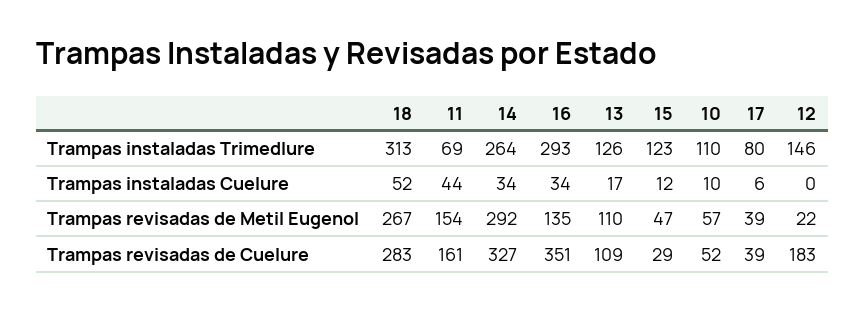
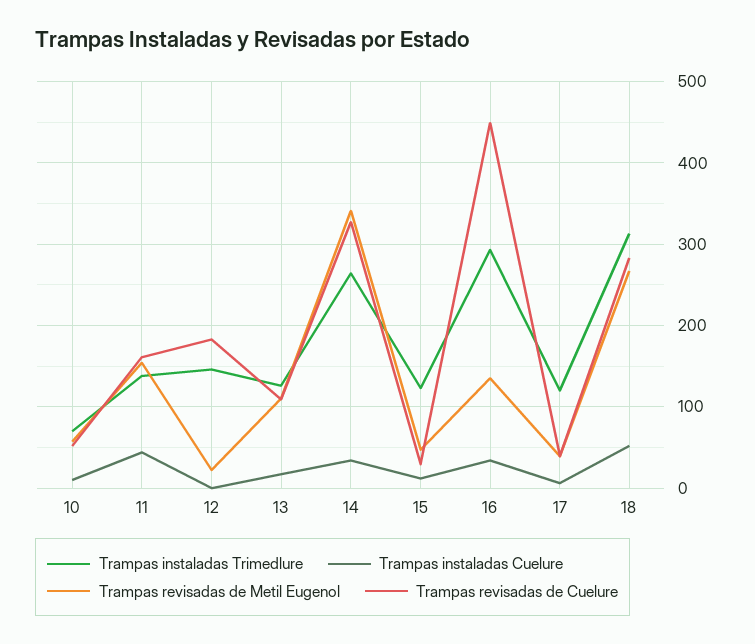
Trampas instaladas Trimedlure, 11: 69 -> 140
Trampas instaladas Trimedlure, 10: 110 -> 70
Trampas instaladas Trimedlure, 17: 80 -> 120
Trampas revisadas de Metil Eugenol, 14: 292 -> 340
Trampas revisadas de Cuelure, 16: 351 -> 450

